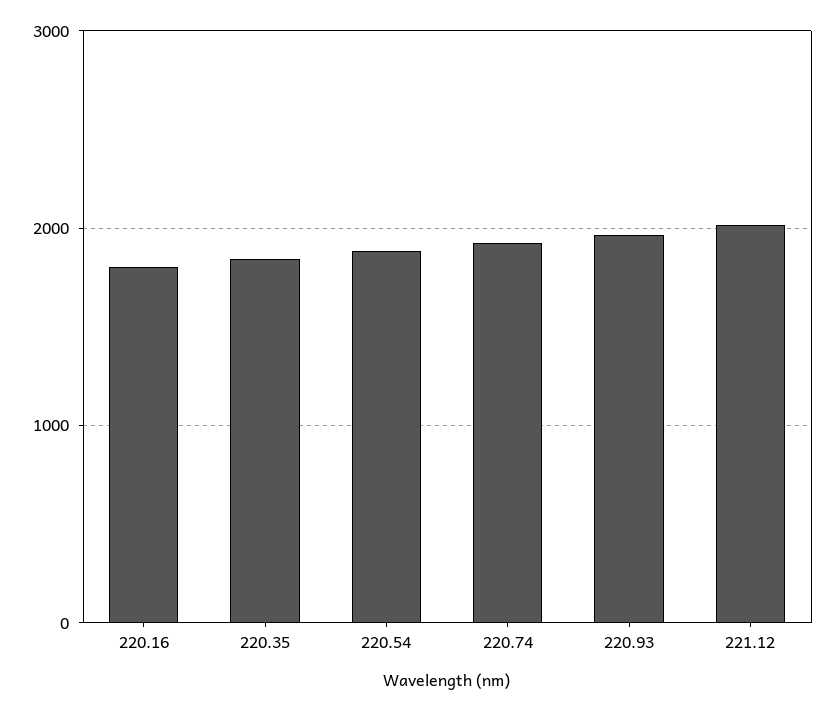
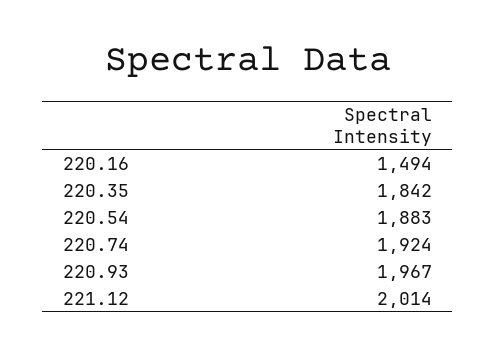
220.16: 1800 -> 1494

